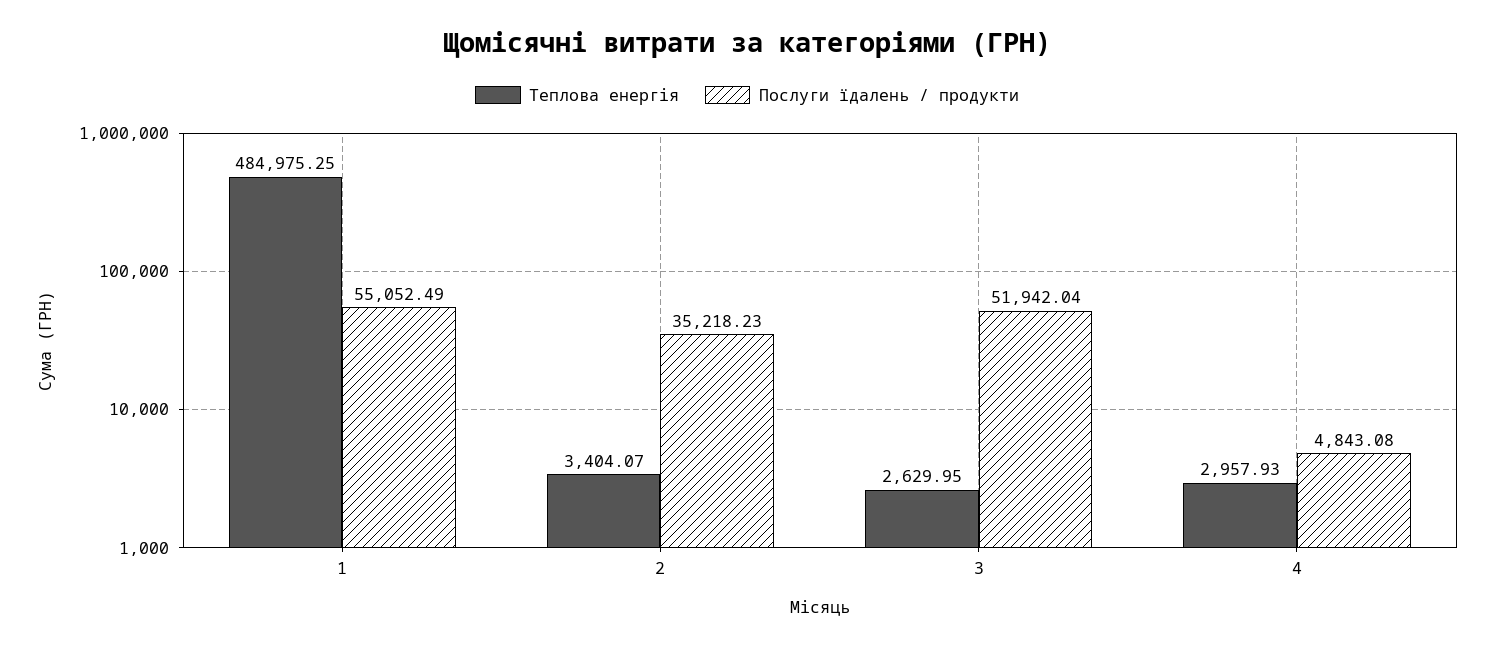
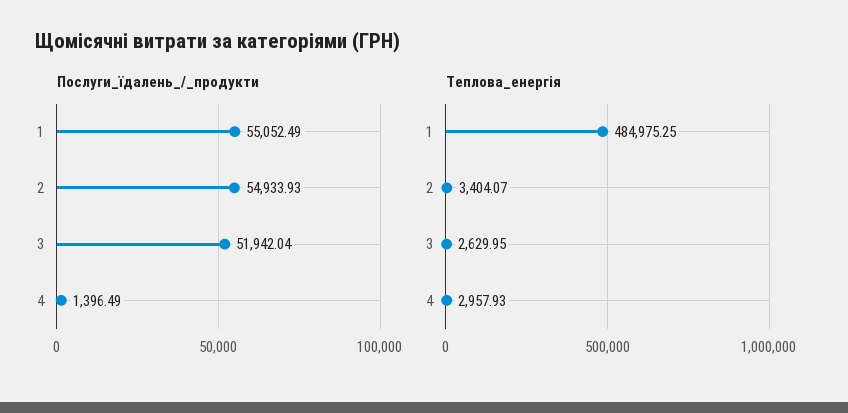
Послуги їдалень / продукти, 2: 35218.23 -> 54933.93
Послуги їдалень / продукти, 4: 4843.08 -> 1396.49

